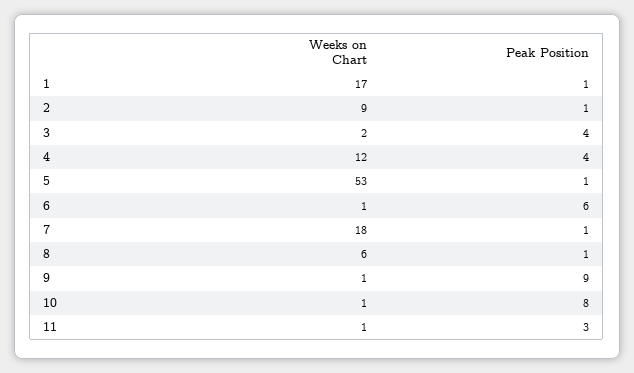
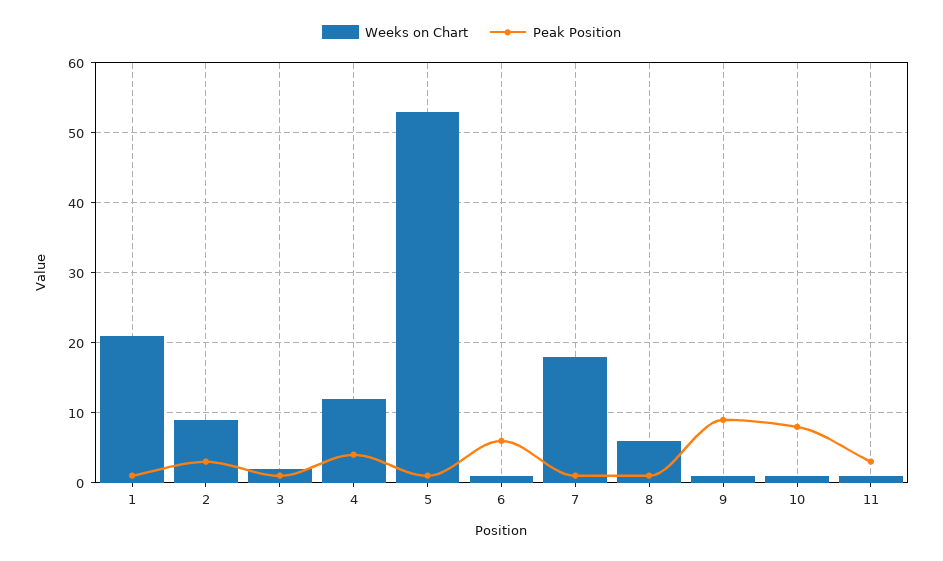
Weeks on Chart, 1: 17 -> 21
Peak Position, 2: 1 -> 3
Peak Position, 3: 4 -> 1

